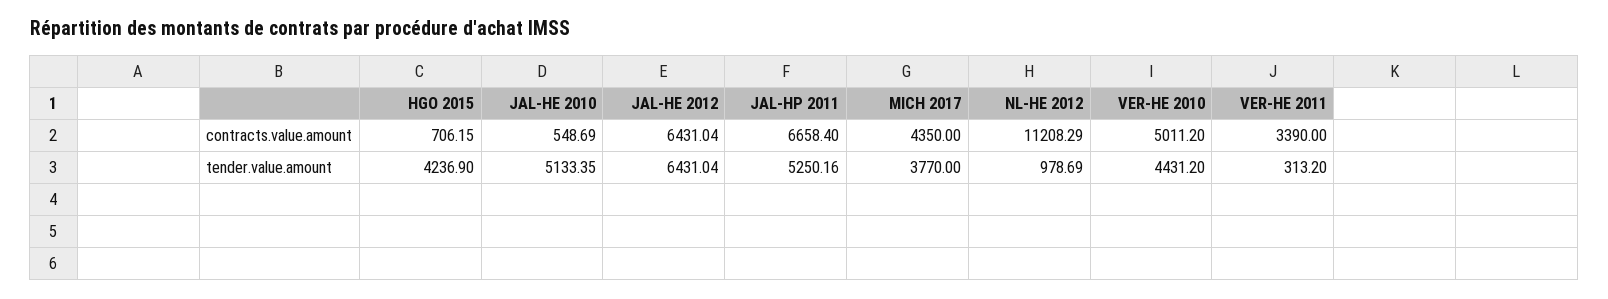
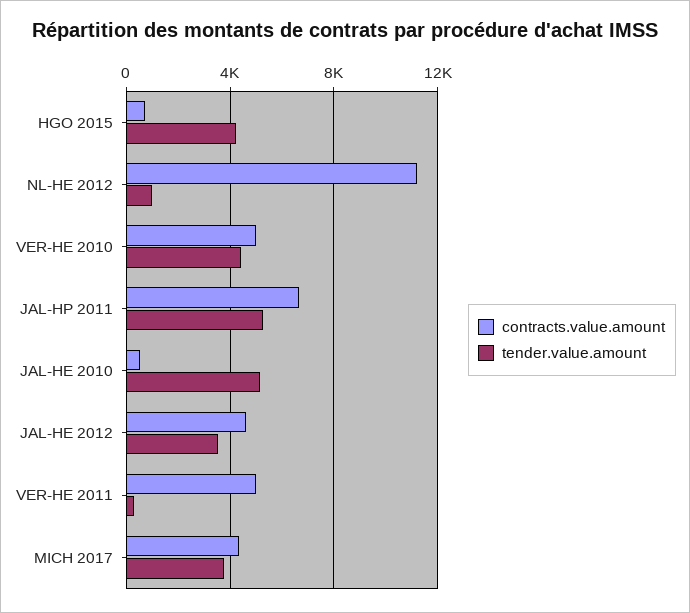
contracts.value.amount, JAL-HE 2012: 6431.04 -> 4500
contracts.value.amount, VER-HE 2011: 3390 -> 5000
tender.value.amount, JAL-HE 2012: 6431.04 -> 3500

